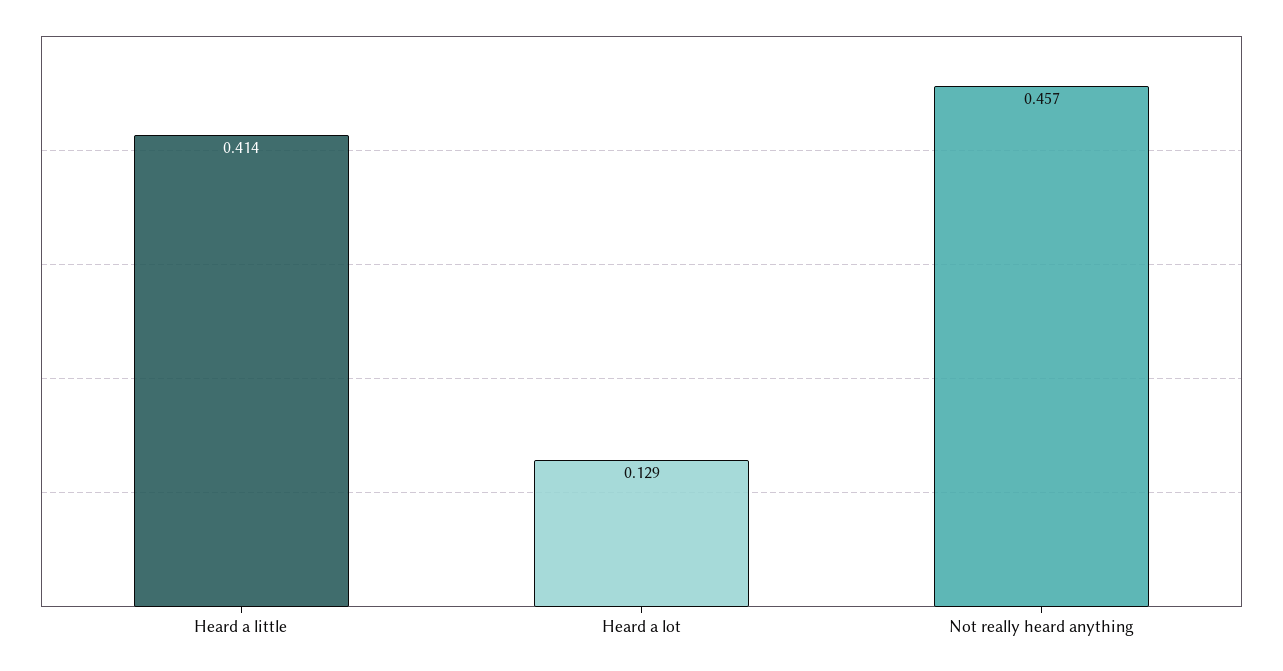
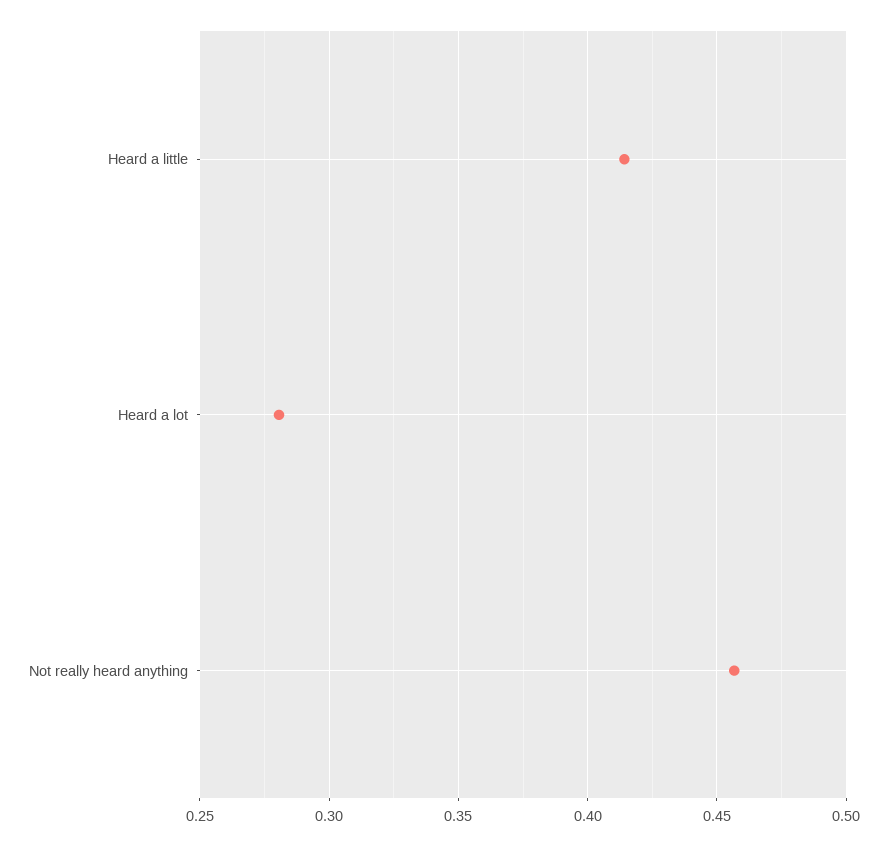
Heard a lot: 0.129 -> 0.28

